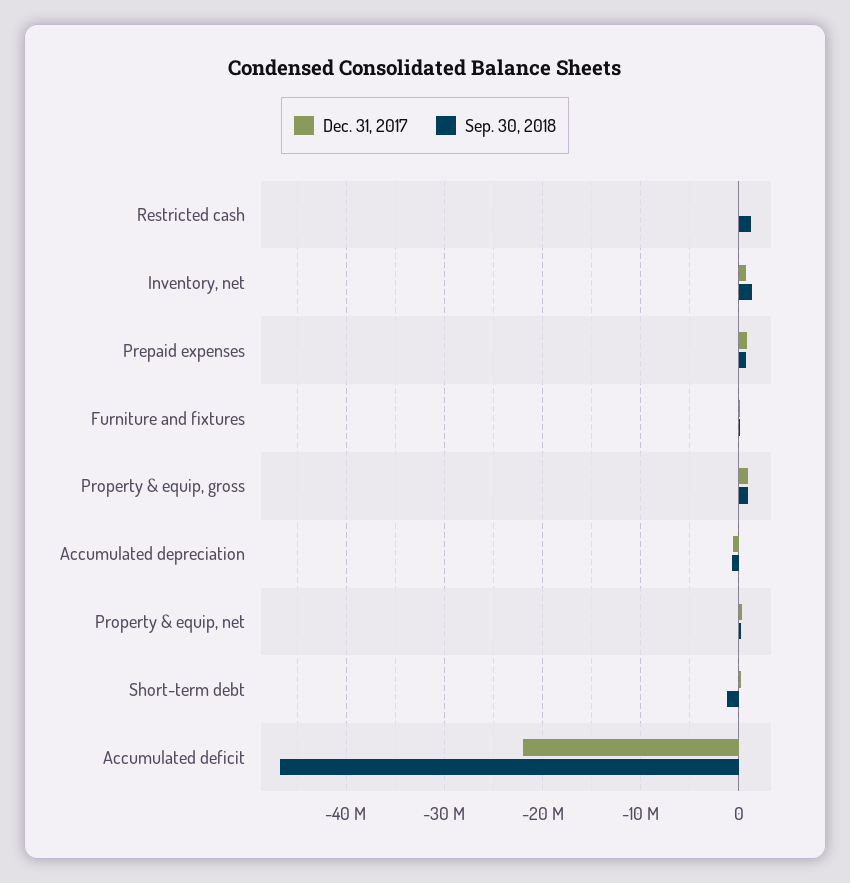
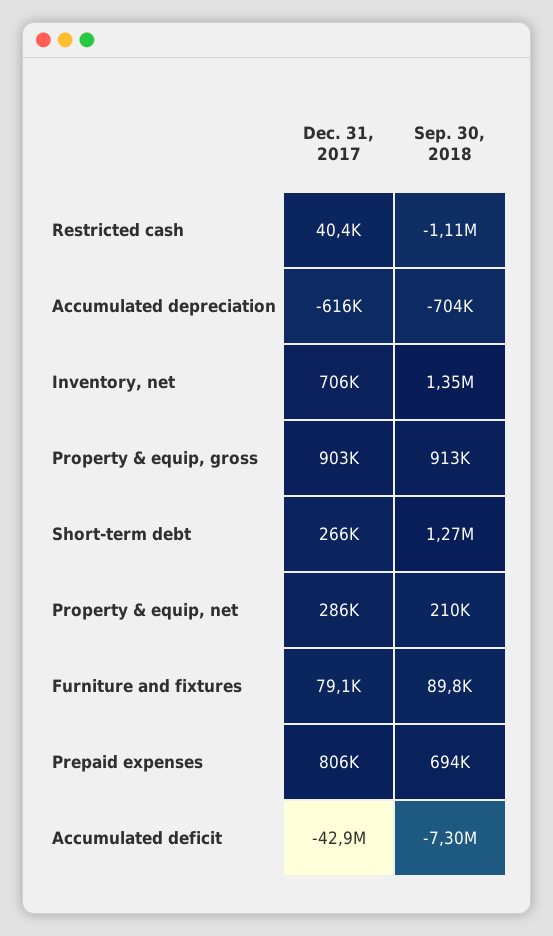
Sep. 30, 2018, Restricted cash: 1000000 -> -1110000
Sep. 30, 2018, Short-term debt: -1000000 -> 1270000
Dec. 31, 2017, Accumulated deficit: -22000000 -> -42900000
Sep. 30, 2018, Accumulated deficit: -47000000 -> -7300000

